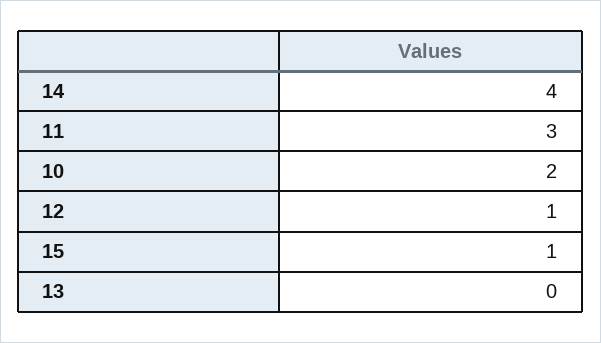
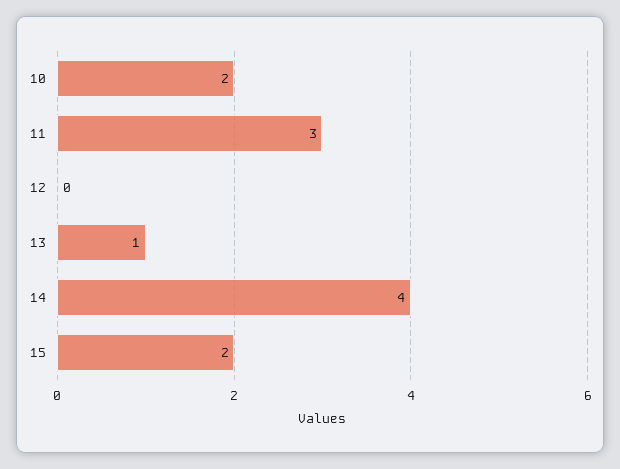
12: 1 -> 0
15: 1 -> 2
13: 0 -> 1

